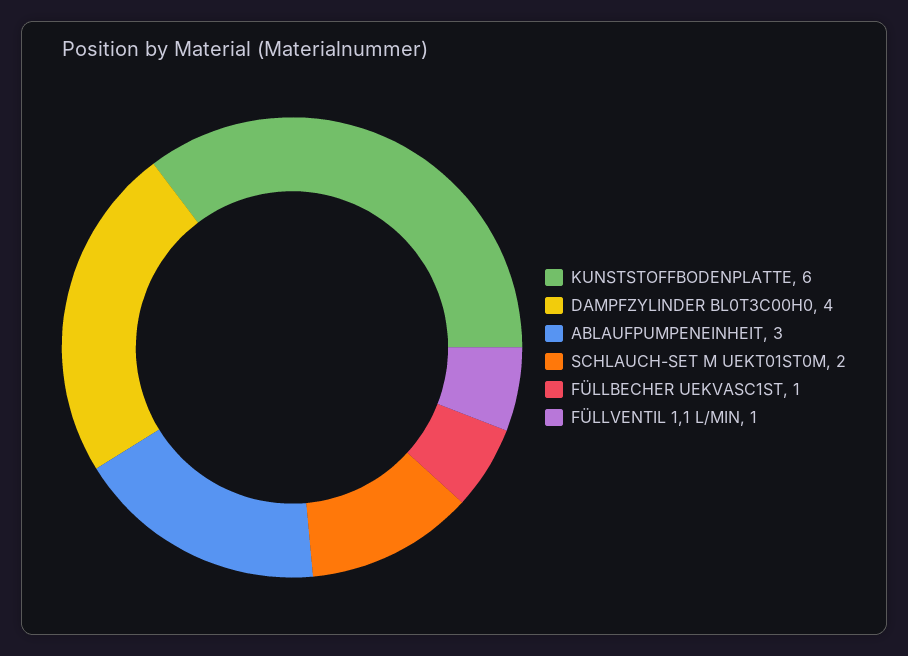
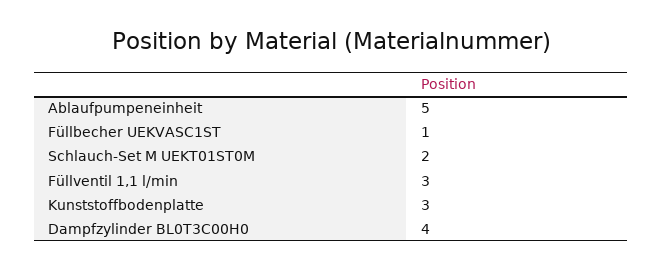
KUNSTSTOFFBODENPLATTE: 6 -> 3
ABLAUFPUMPENEINHEIT: 3 -> 5
FÜLLVENTIL 1,1 L/MIN: 1 -> 3

